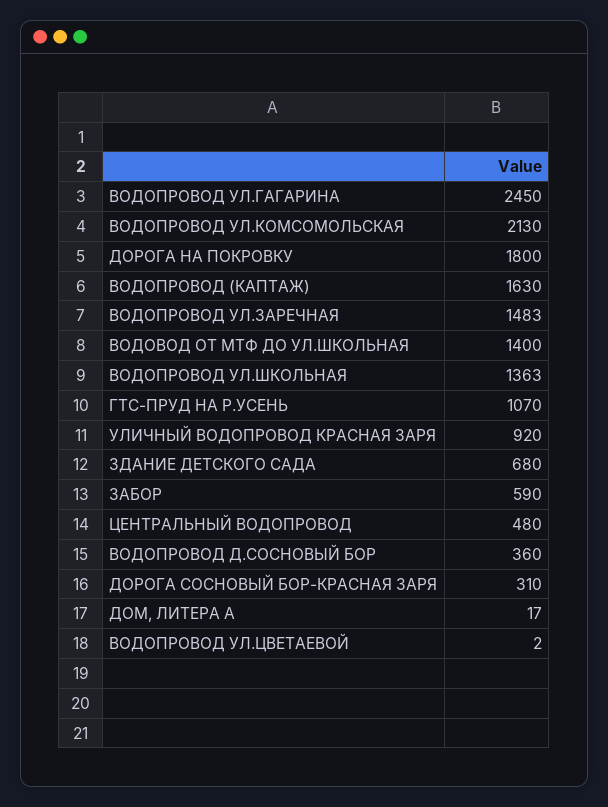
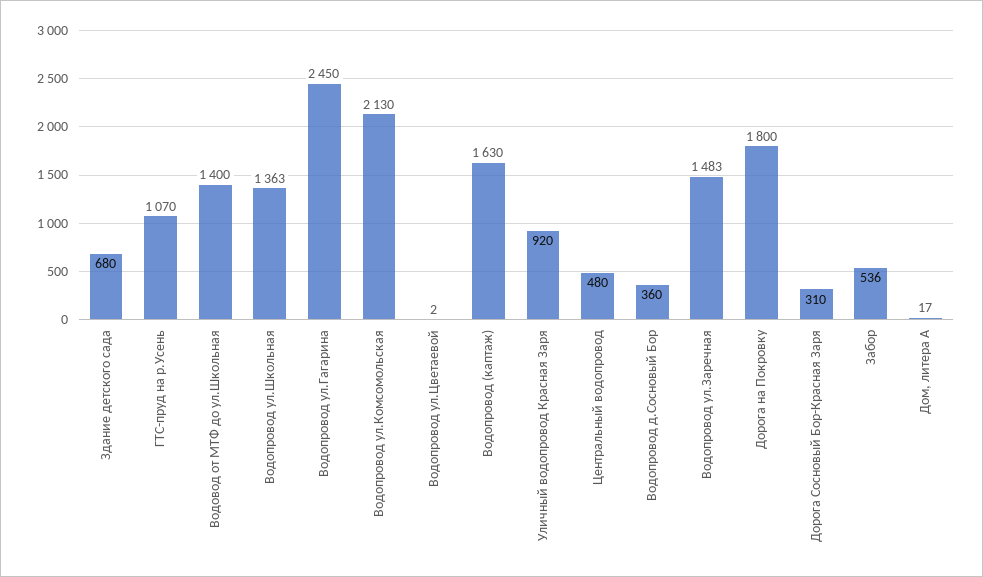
ЗАБОР: 590 -> 536

